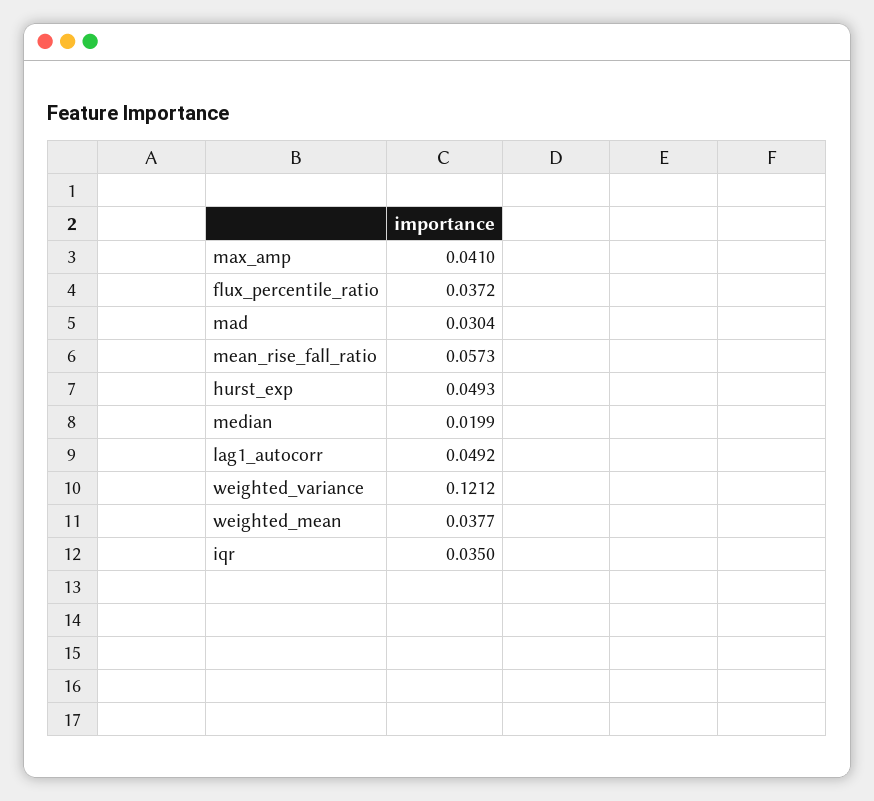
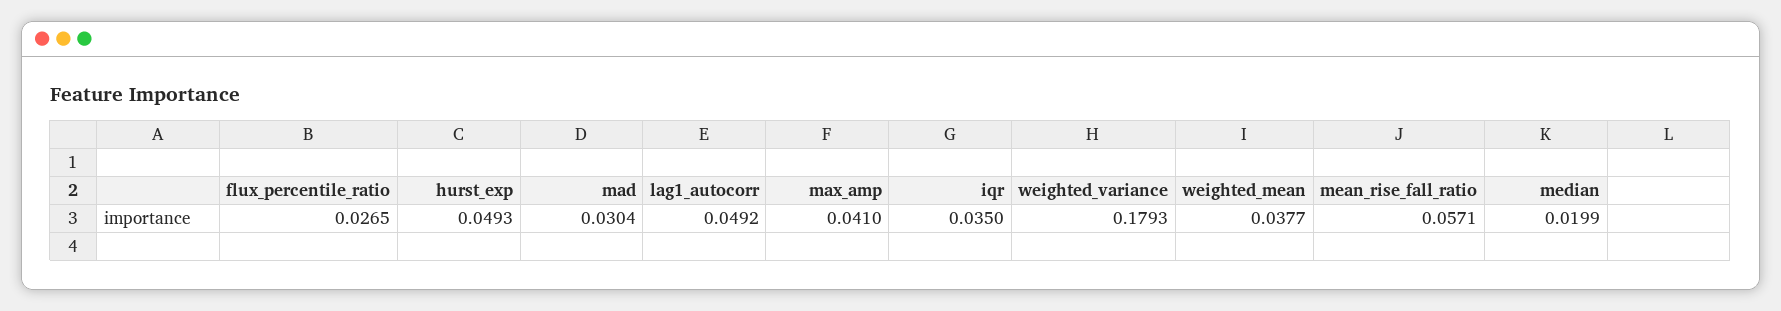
flux_percentile_ratio: 0.0372 -> 0.0265
mean_rise_fall_ratio: 0.0573 -> 0.0571
weighted_variance: 0.1212 -> 0.1793

